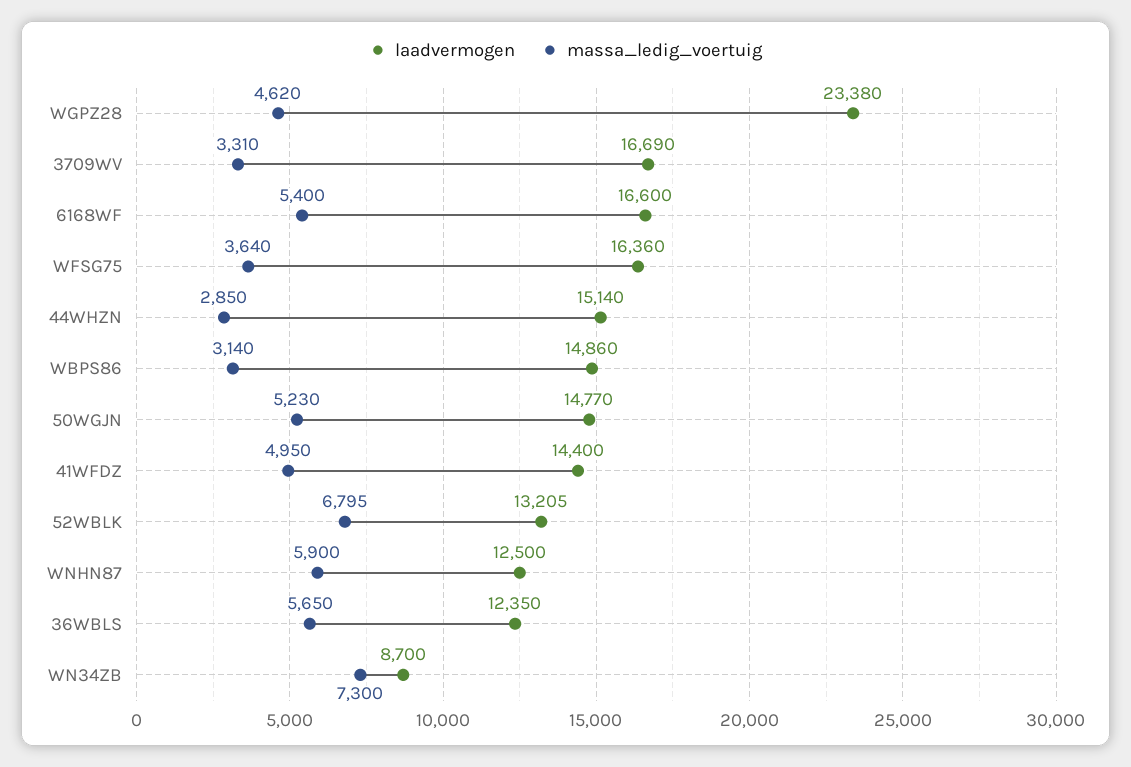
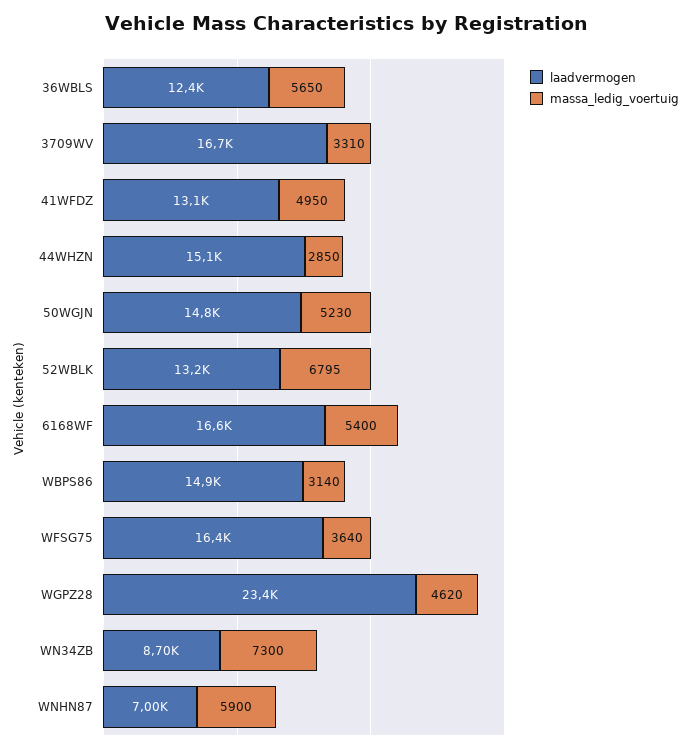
laadvermogen, 41WFDZ: 14400 -> 13100
laadvermogen, WNHN87: 12500 -> 7000

